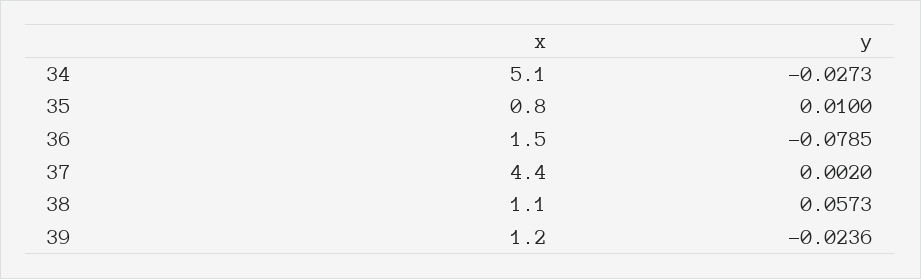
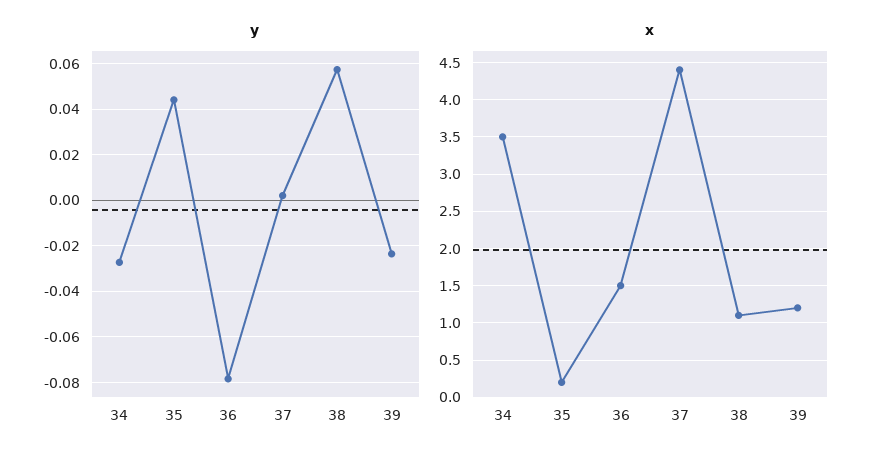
x, 34: 5.1 -> 3.5
x, 35: 0.8 -> 0.2
y, 35: 0.01 -> 0.045

